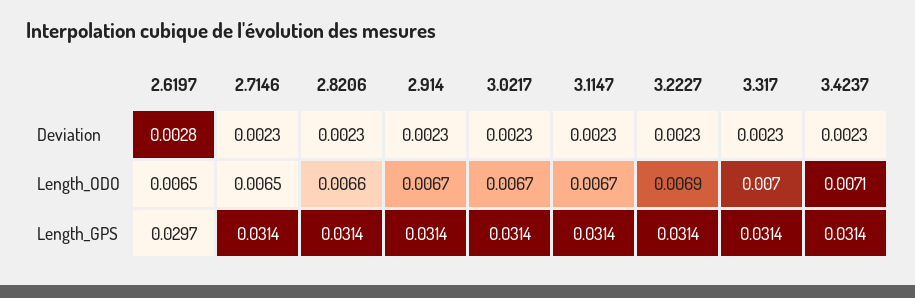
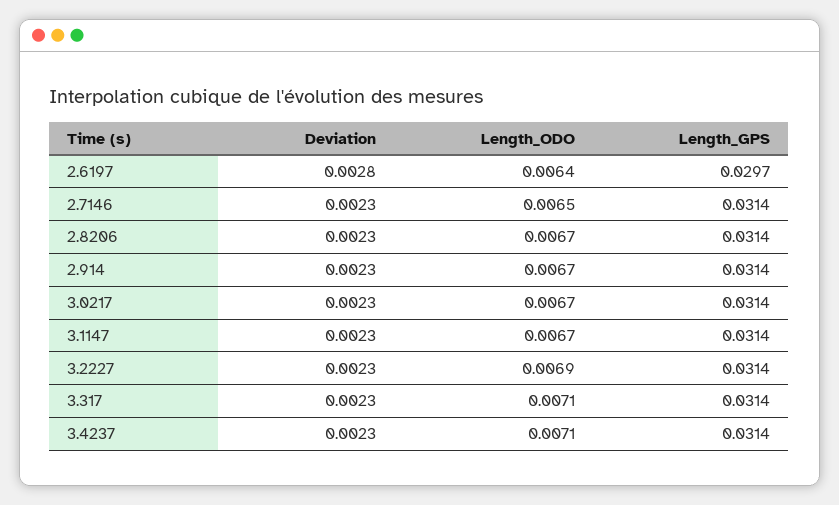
2.6197, Length_ODO: 0.0065 -> 0.0064
2.8206, Length_ODO: 0.0066 -> 0.0067
3.317, Length_ODO: 0.007 -> 0.0071

